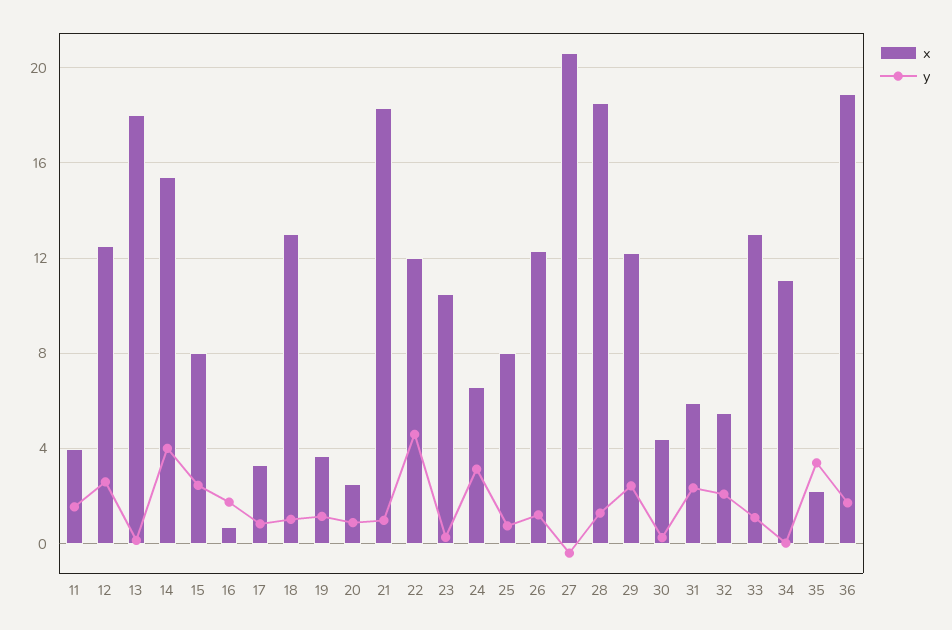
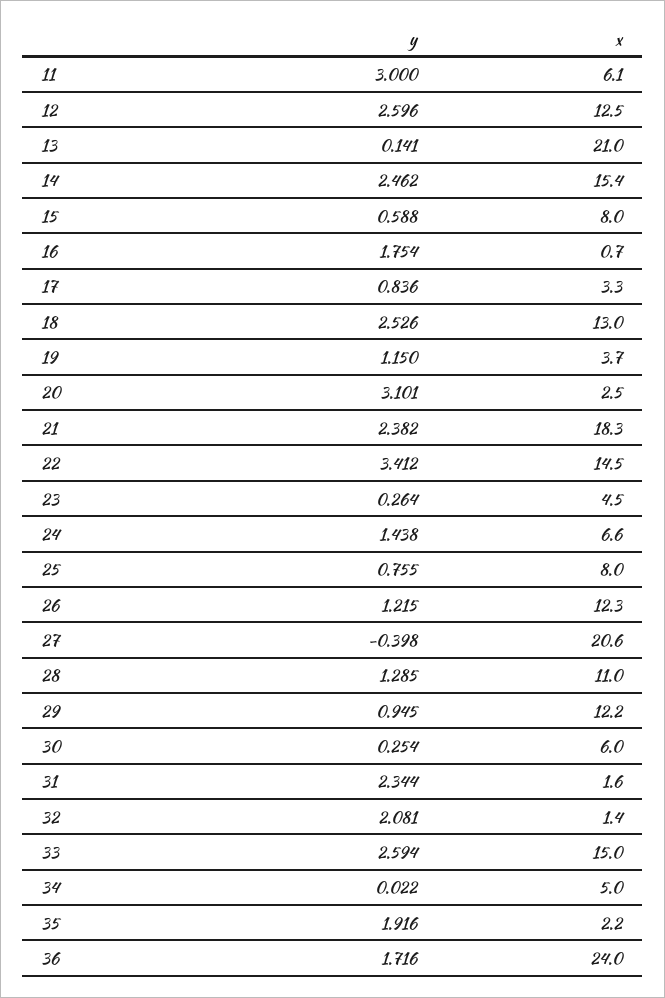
x, 11: 4 -> 6.1
y, 11: 1.5 -> 3
x, 13: 18 -> 21
y, 14: 4 -> 2.462
y, 15: 2.5 -> 0.588
y, 18: 1 -> 2.526
y, 20: 1 -> 3.101
y, 21: 1 -> 2.382
x, 22: 12 -> 14.5
y, 22: 4.5 -> 3.412
x, 23: 10.5 -> 4.5
y, 24: 3 -> 1.438
x, 28: 18.5 -> 11
y, 29: 2.5 -> 0.945
x, 30: 4.5 -> 6
x, 31: 6 -> 1.6
x, 32: 5.5 -> 1.4
x, 33: 13 -> 15
y, 33: 1 -> 2.594
x, 34: 11 -> 5
y, 35: 3.5 -> 1.916
x, 36: 19 -> 24

